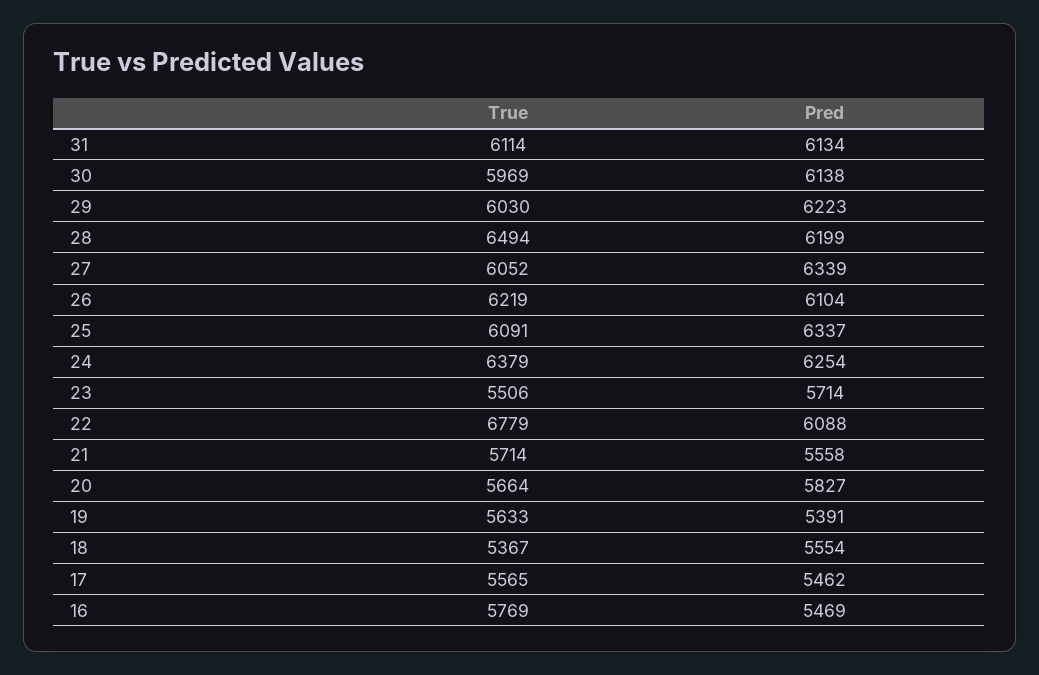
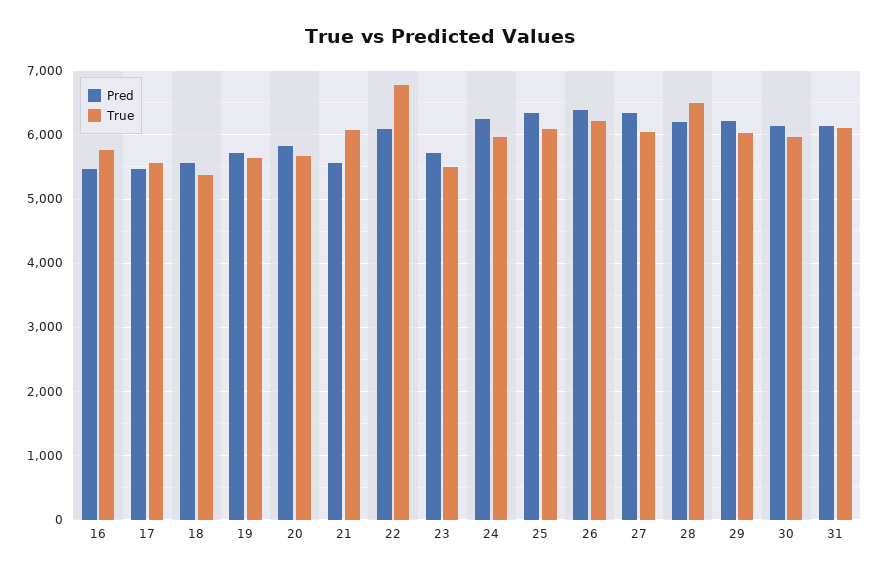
Pred, 26: 6104 -> 6400
True, 24: 6379 -> 6000
True, 21: 5714 -> 6100
Pred, 19: 5391 -> 5700

